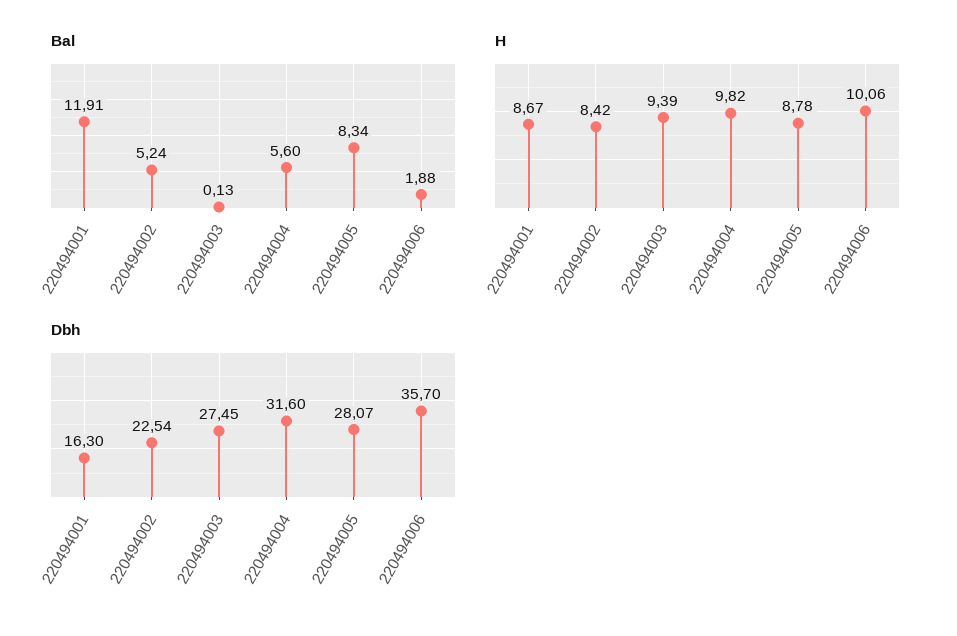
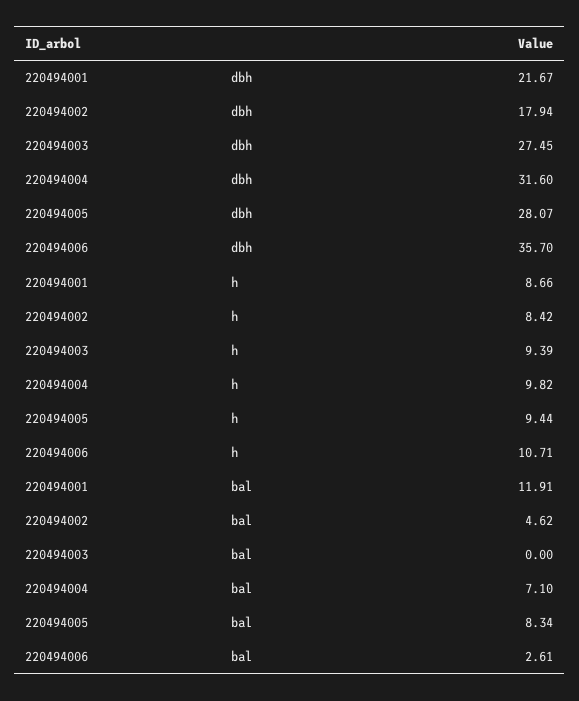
Bal, 220494002: 5.24 -> 4.62
Bal, 220494003: 0.13 -> 0
Bal, 220494004: 5.6 -> 7.1
Bal, 220494006: 1.88 -> 2.61
H, 220494001: 8.67 -> 8.66
H, 220494005: 8.78 -> 9.44
H, 220494006: 10.06 -> 10.71
Dbh, 220494001: 16.3 -> 21.67
Dbh, 220494002: 22.54 -> 17.94

